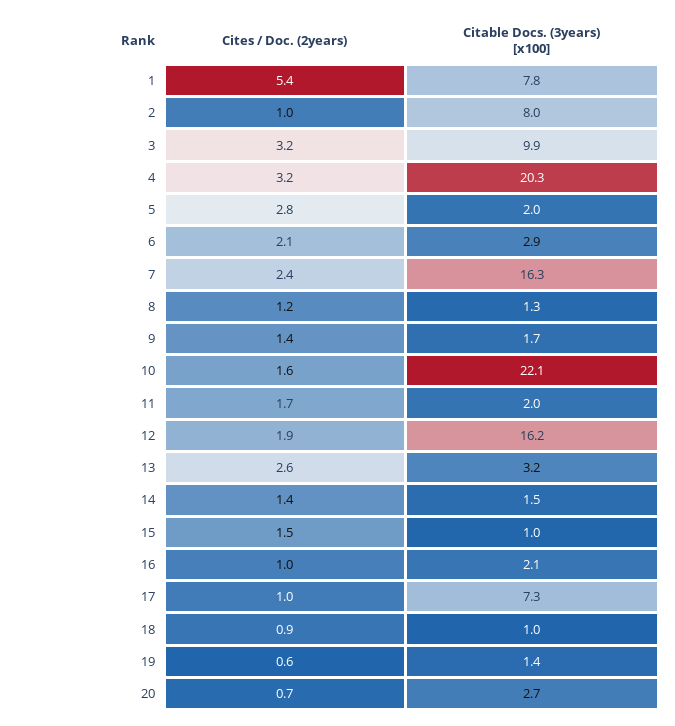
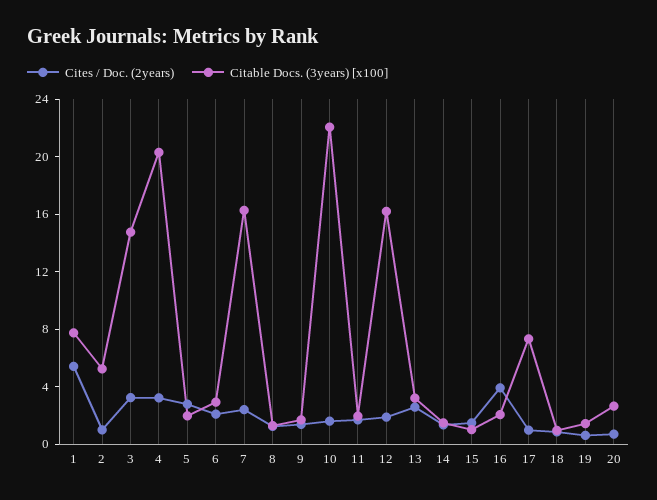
Citable Docs. (3years) [x100], 2: 8 -> 5
Citable Docs. (3years) [x100], 3: 9.9 -> 15
Cites / Doc. (2years), 16: 1 -> 4

